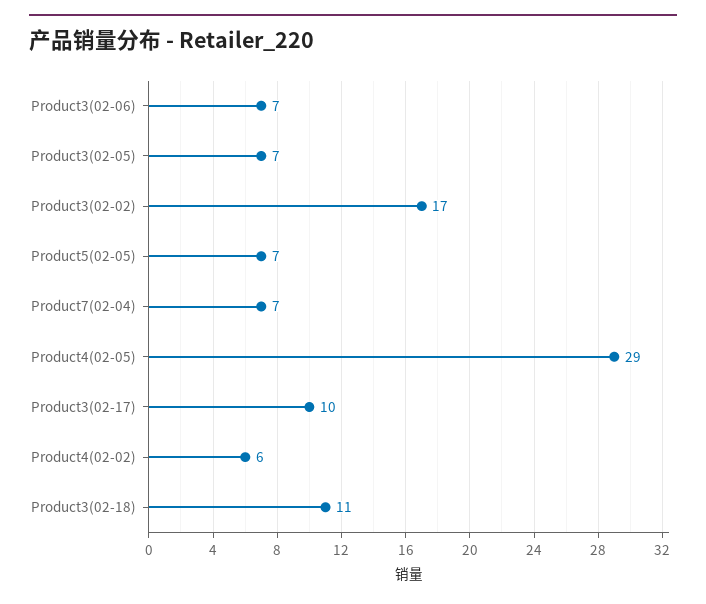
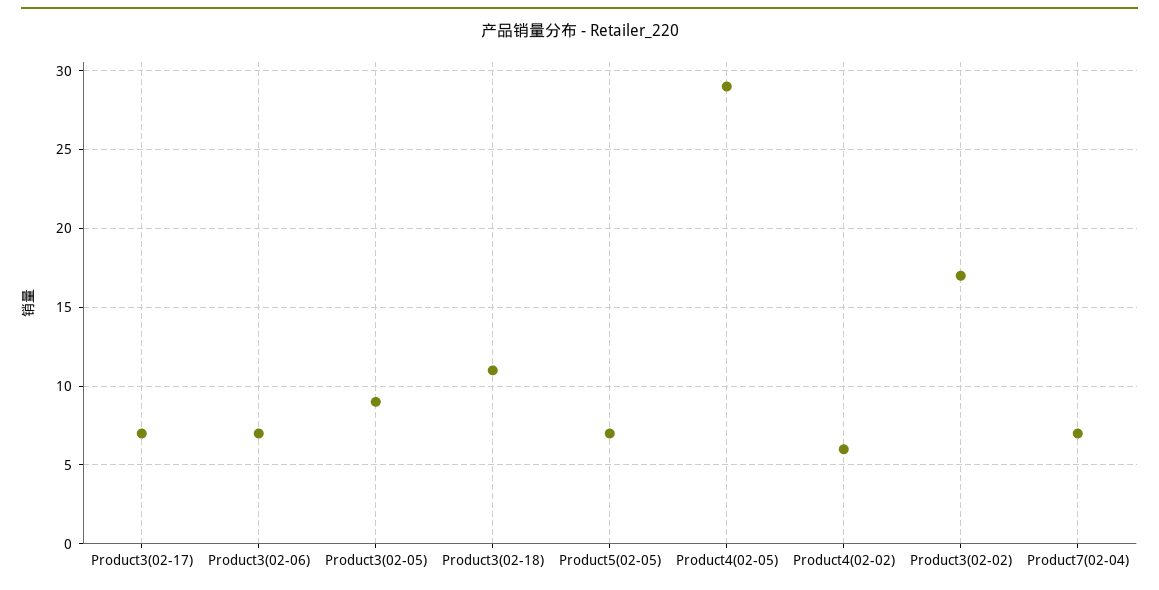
Product3(02-05): 7 -> 9
Product3(02-17): 10 -> 7

